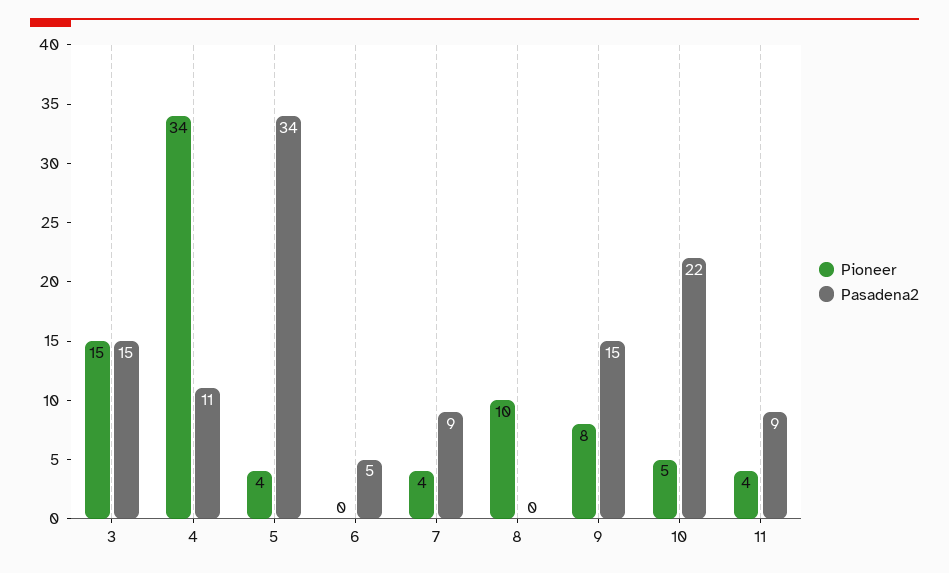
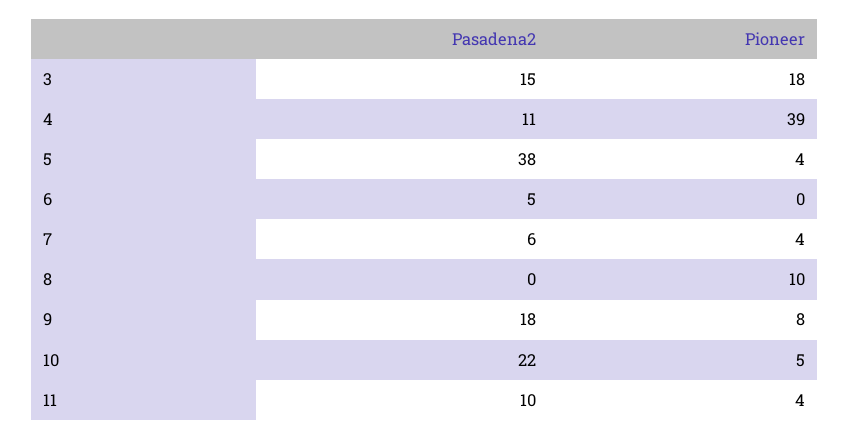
Pioneer, 3: 15 -> 18
Pioneer, 4: 34 -> 39
Pasadena2, 5: 34 -> 38
Pasadena2, 7: 9 -> 6
Pasadena2, 9: 15 -> 18
Pasadena2, 11: 9 -> 10

